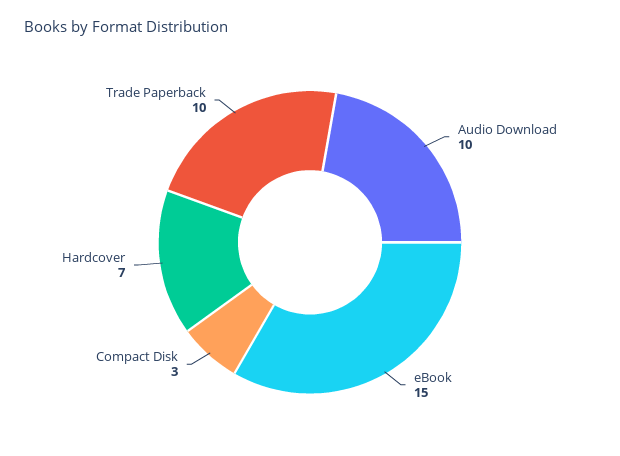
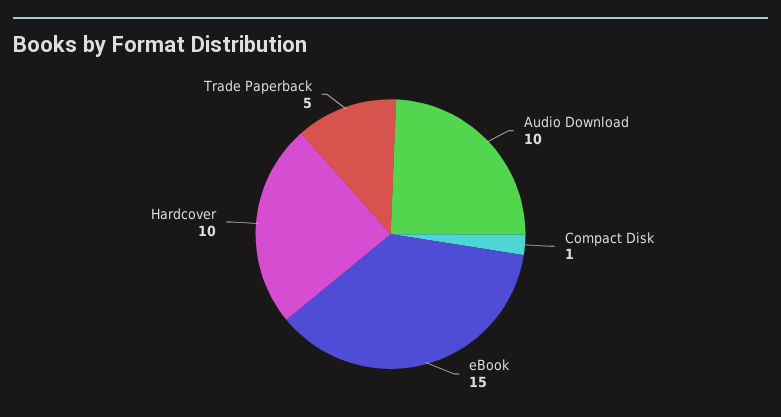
Compact Disk: 3 -> 1
Hardcover: 7 -> 10
Trade Paperback: 10 -> 5

